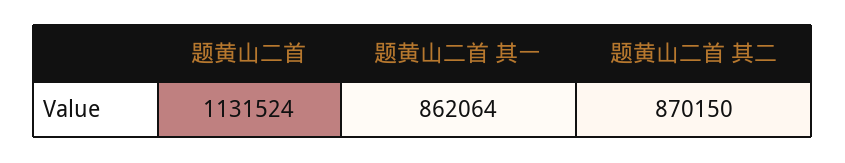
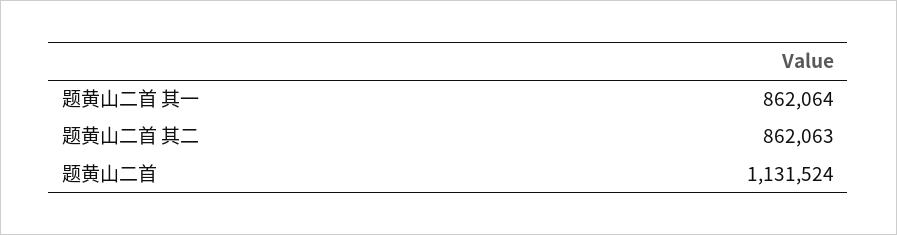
题黄山二首 其二: 870150 -> 862063

